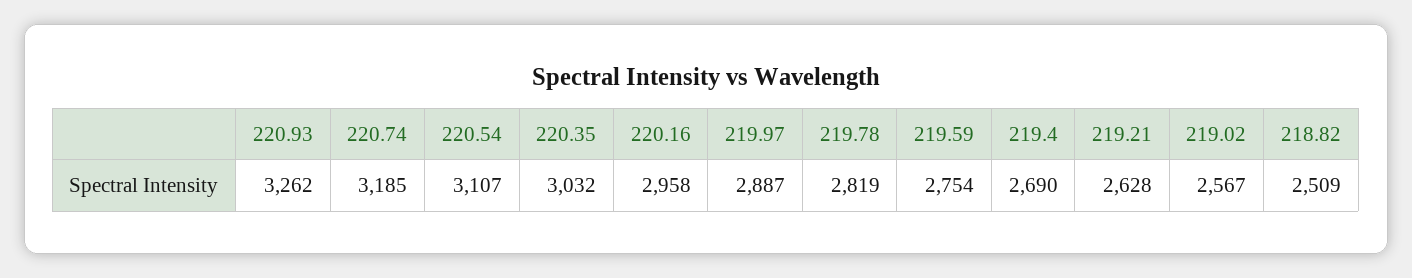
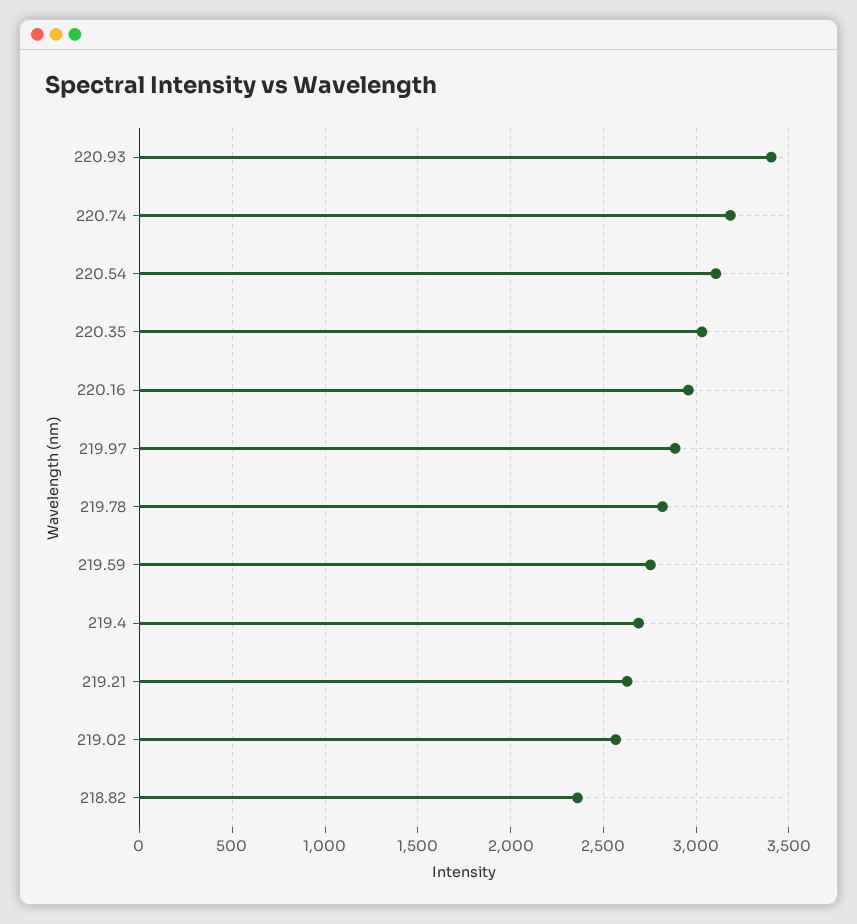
220.93: 3262 -> 3400
218.82: 2509 -> 2350

